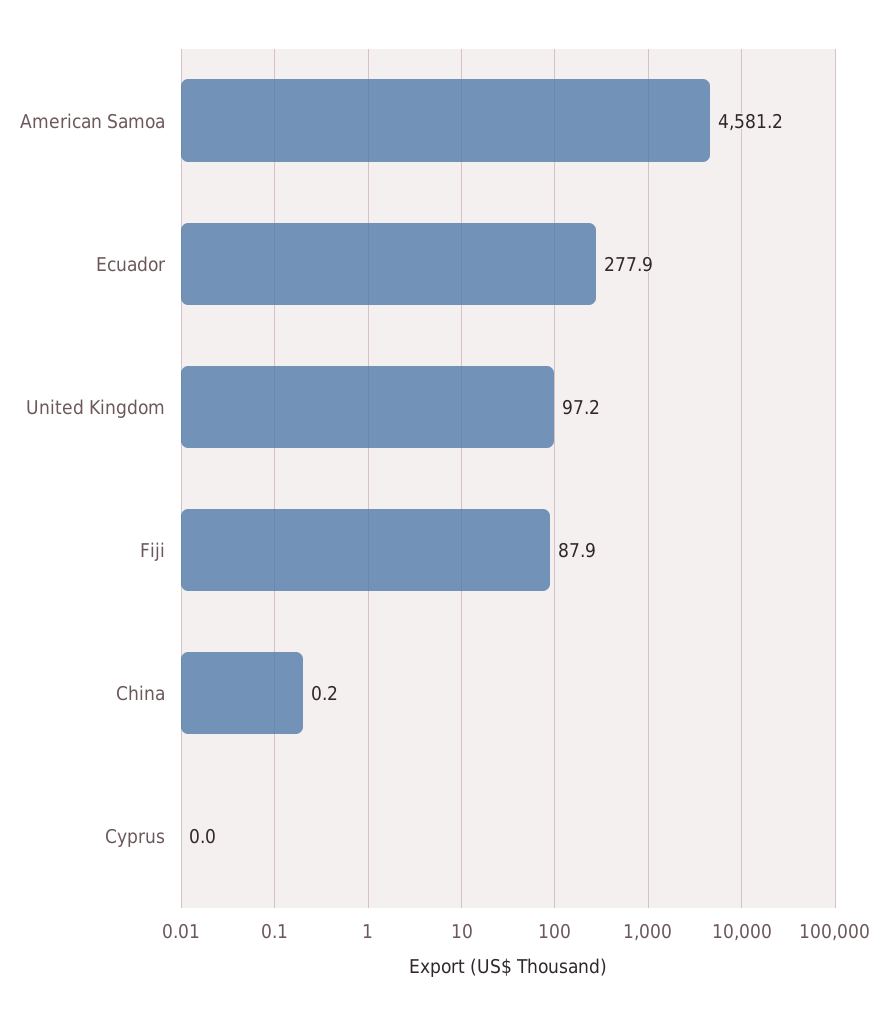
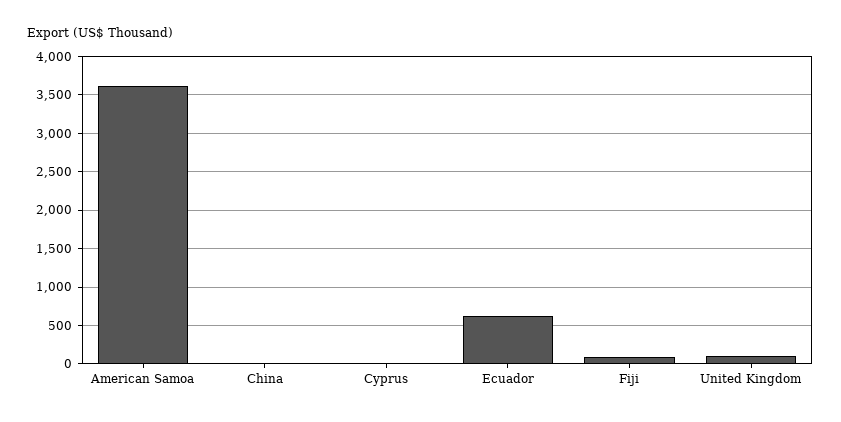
American Samoa: 4581.2 -> 3600
Ecuador: 277.9 -> 600

